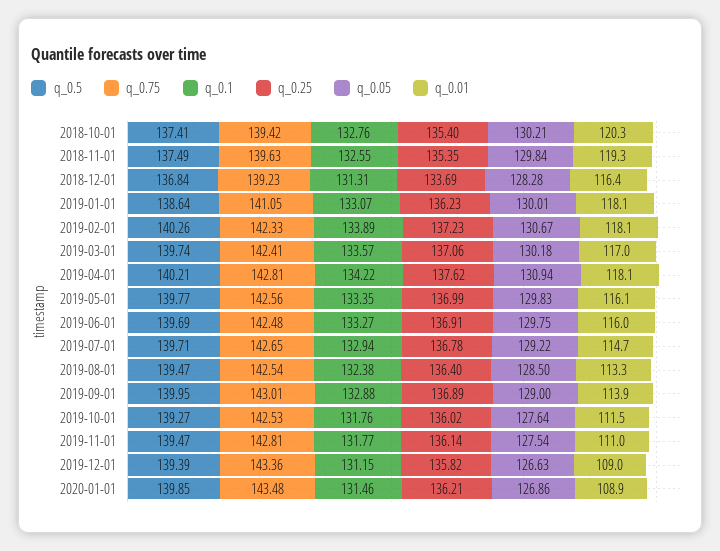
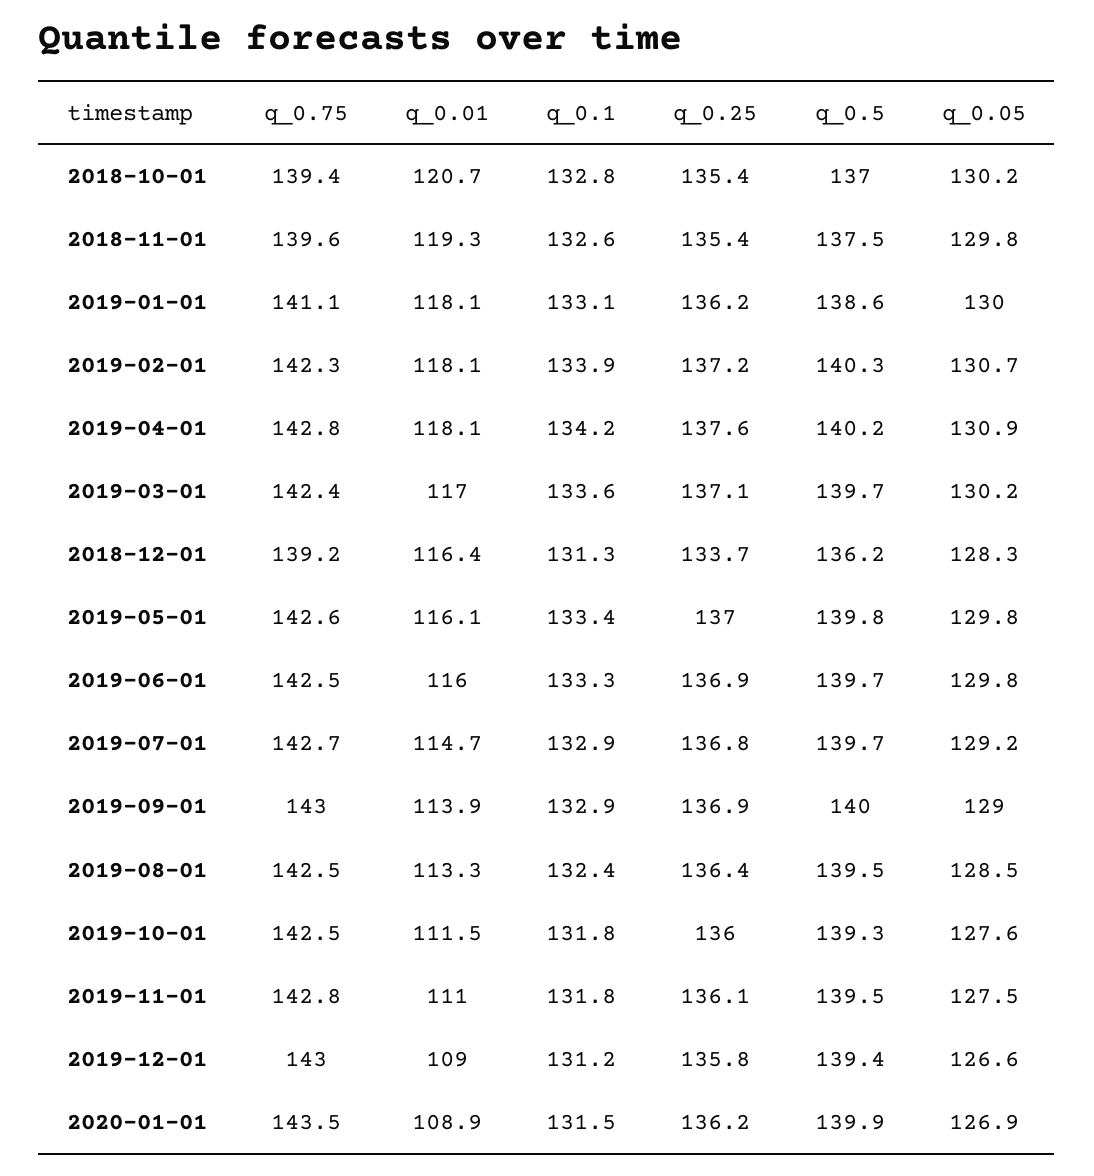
q_0.5, 2018-10-01: 137.41 -> 137
q_0.01, 2018-10-01: 120.3 -> 120.7
q_0.5, 2018-12-01: 136.84 -> 136.2
q_0.75, 2019-12-01: 143.36 -> 143

